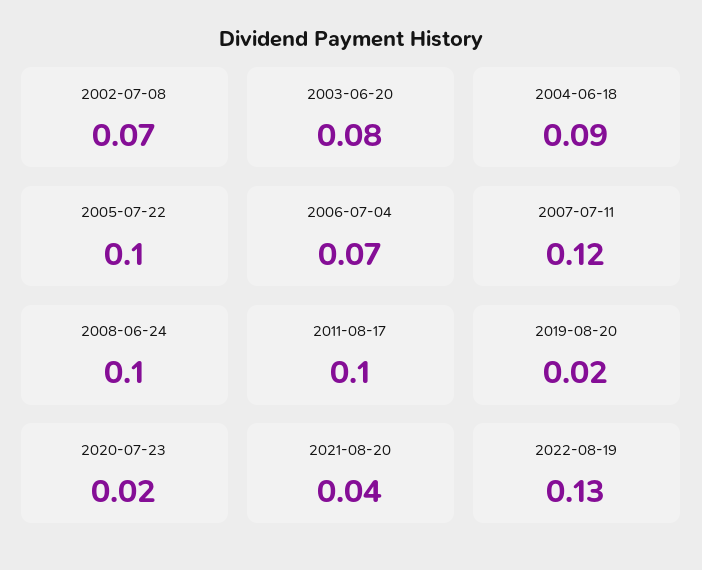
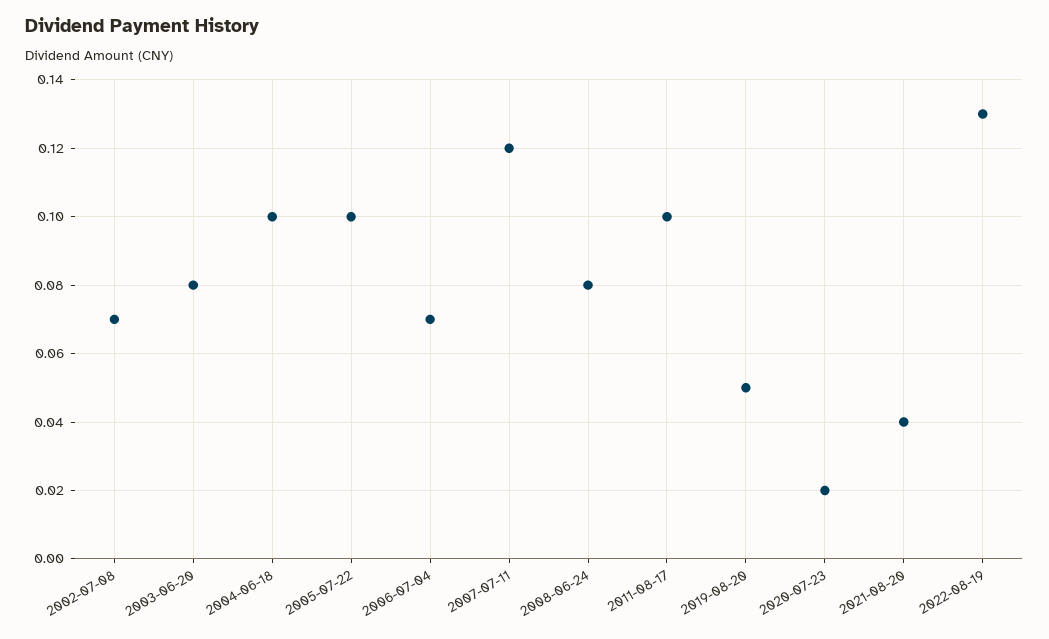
2004-06-18: 0.09 -> 0.1
2008-06-24: 0.1 -> 0.08
2019-08-20: 0.02 -> 0.05

